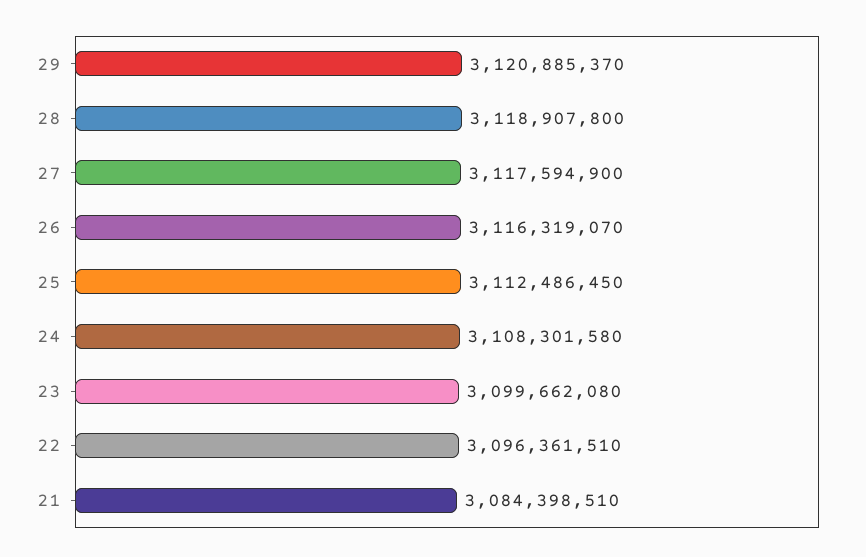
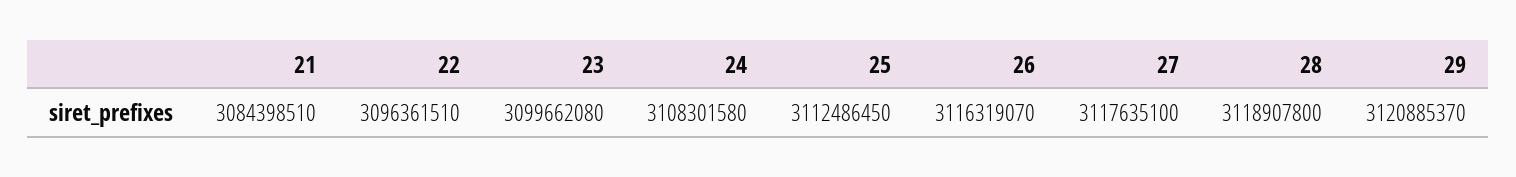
27: 3117594900 -> 3117635100

